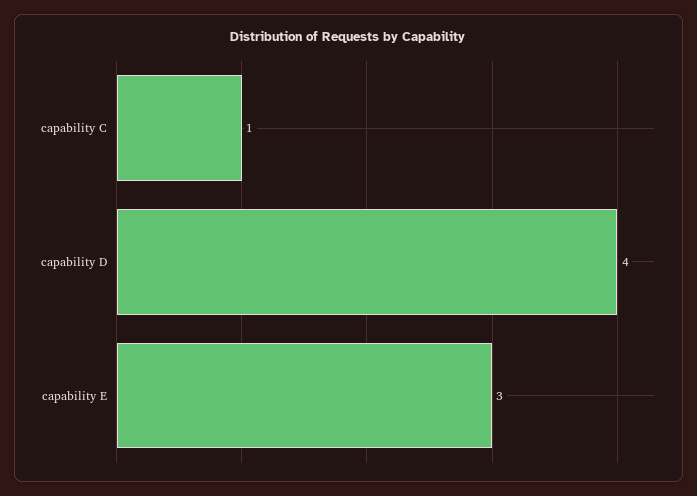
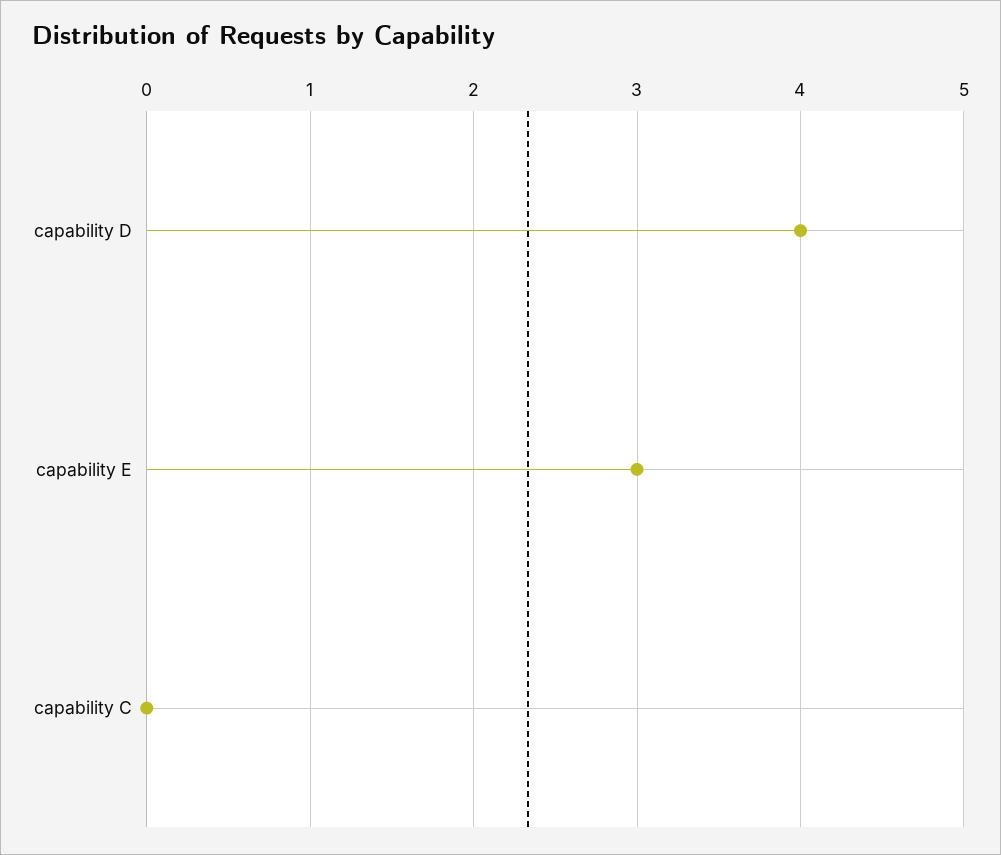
capability C: 1 -> 0

